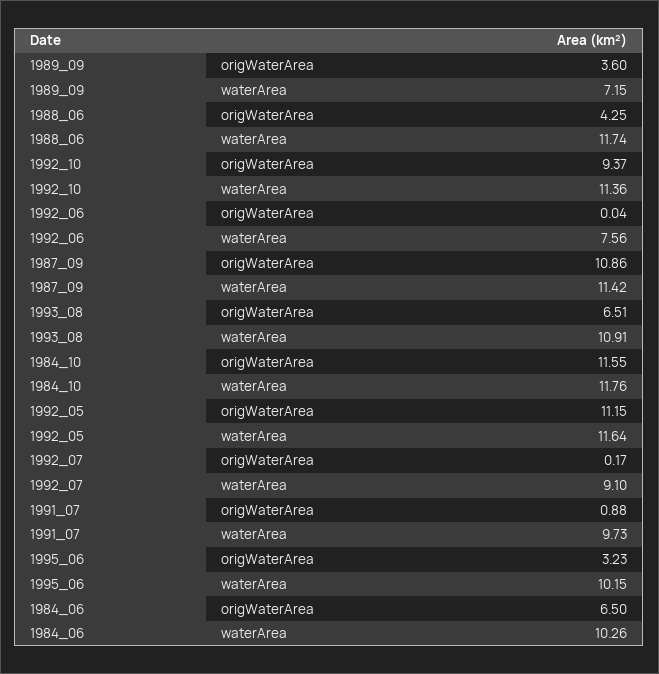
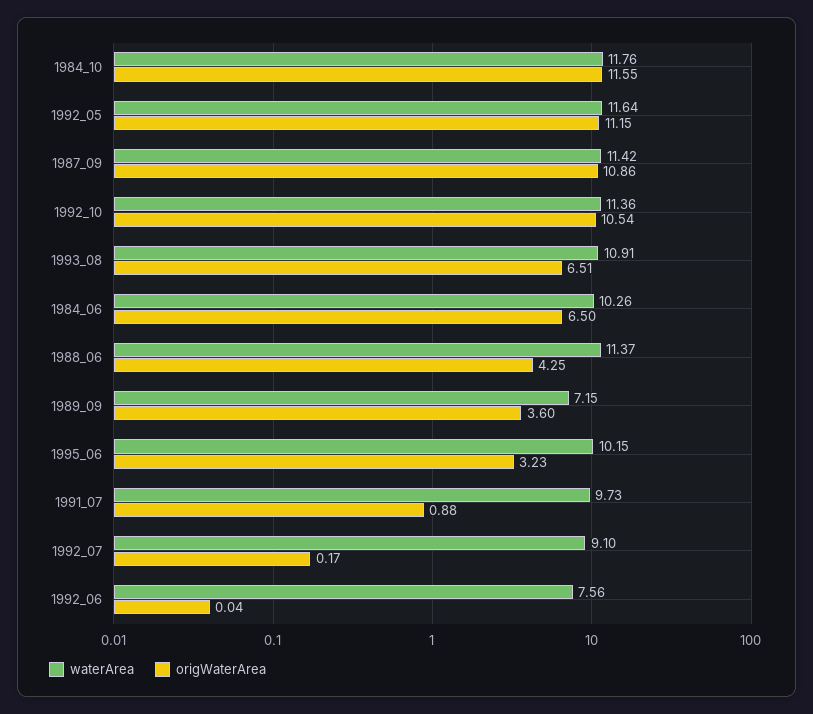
waterArea, 1988_06: 11.74 -> 11.37
origWaterArea, 1992_10: 9.37 -> 10.54

